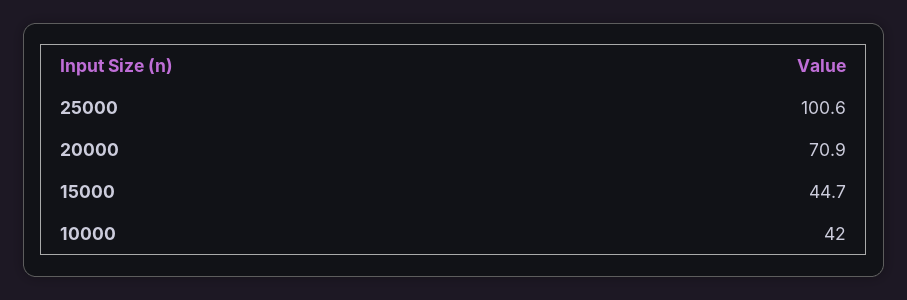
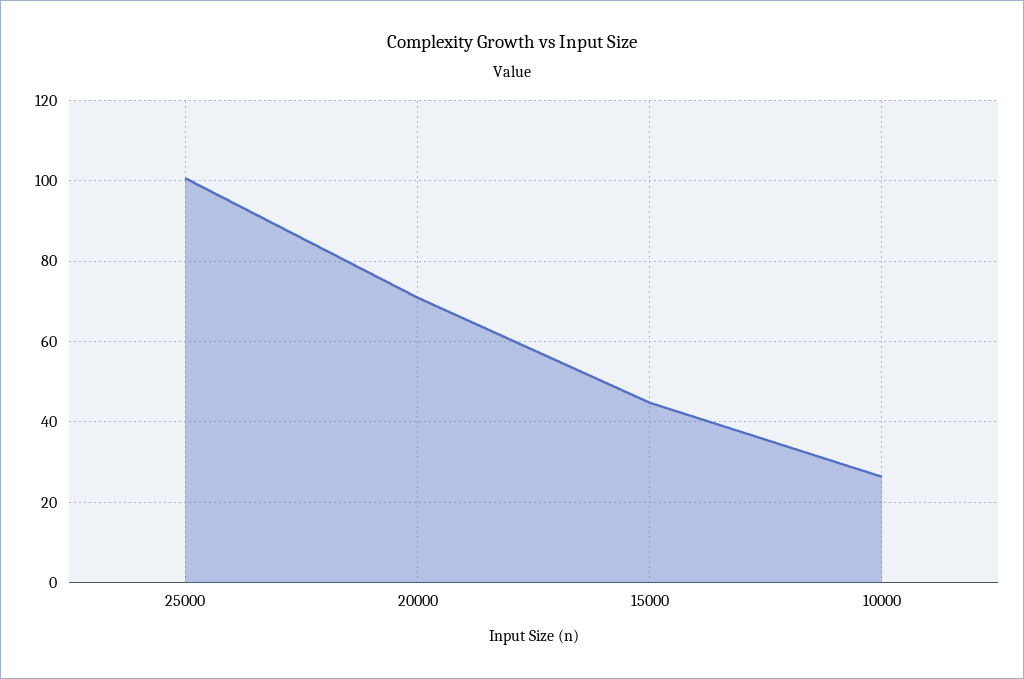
10000: 42 -> 26

